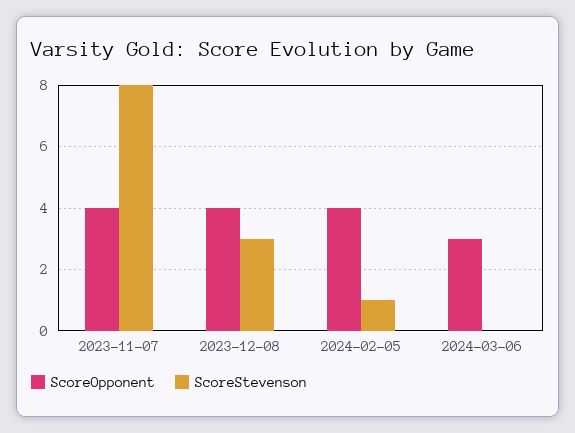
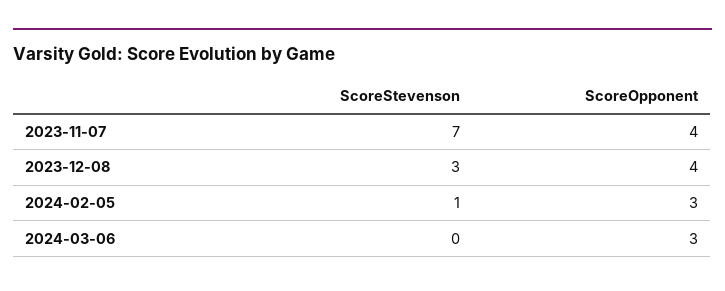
ScoreStevenson, 2023-11-07: 8 -> 7
ScoreOpponent, 2024-02-05: 4 -> 3

